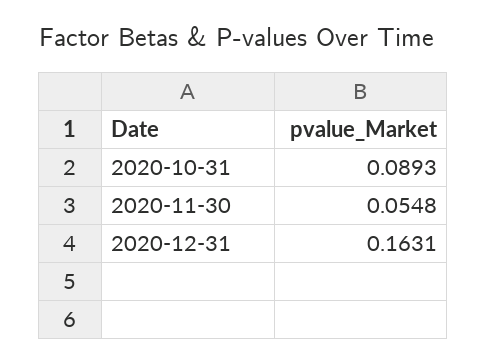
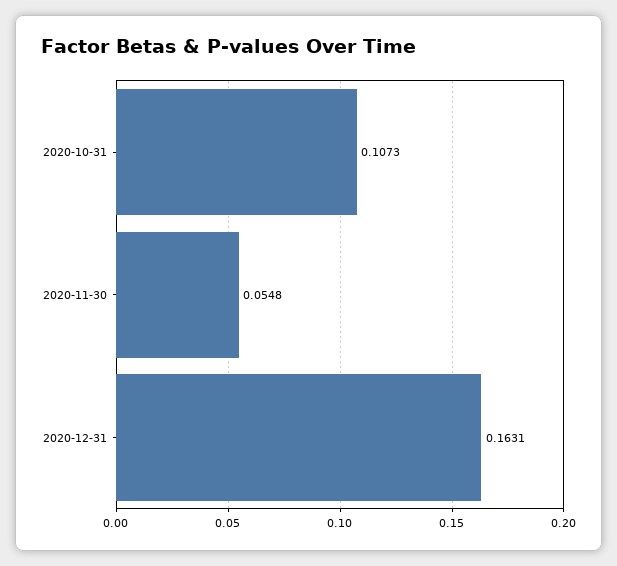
2020-10-31: 0.0893 -> 0.1073

